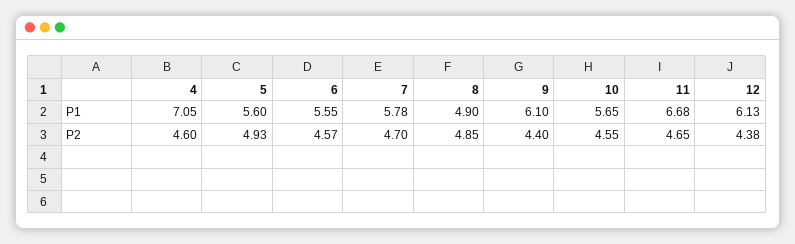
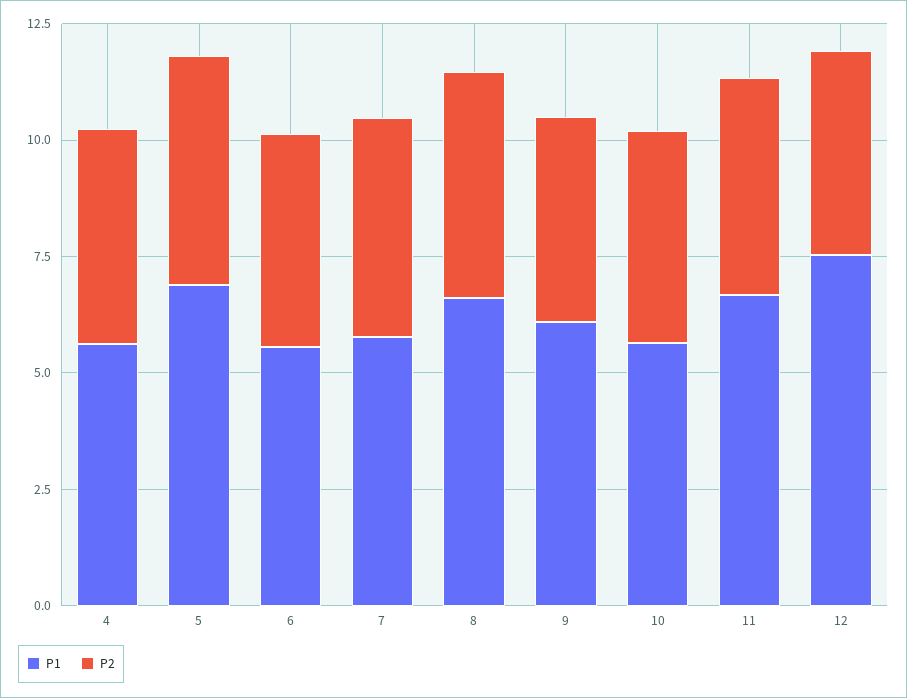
P1, 4: 7.05 -> 5.5
P1, 5: 5.6 -> 7
P1, 8: 4.9 -> 6.5
P1, 12: 6.13 -> 7.5

